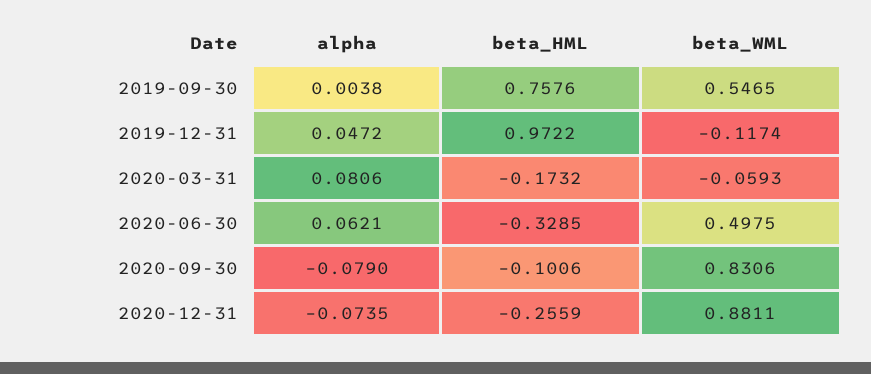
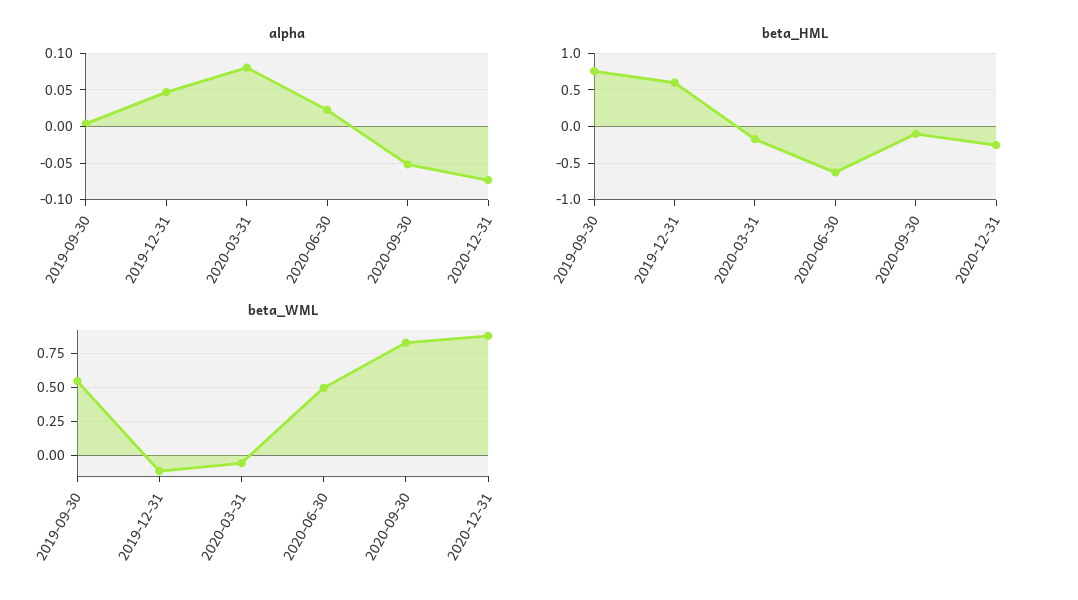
beta_HML, 2019-12-31: 0.9722 -> 0.6
alpha, 2020-06-30: 0.0621 -> 0.02
beta_HML, 2020-06-30: -0.3285 -> -0.6
alpha, 2020-09-30: -0.079 -> -0.05

